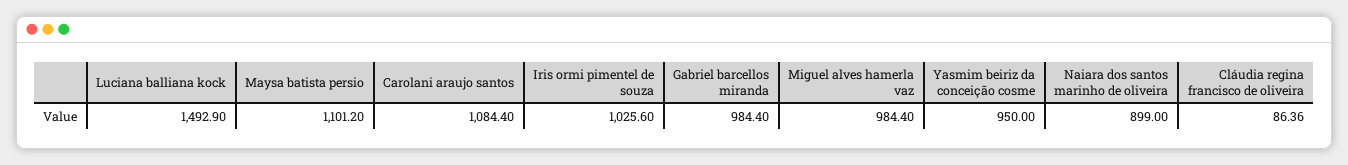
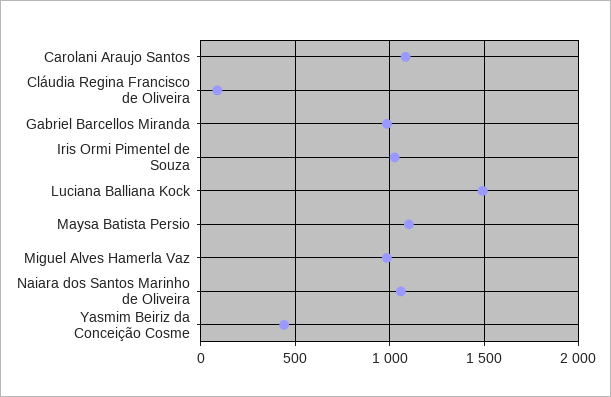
Yasmim beiriz da conceição cosme: 950 -> 450
Naiara dos santos marinho de oliveira: 899 -> 1050

